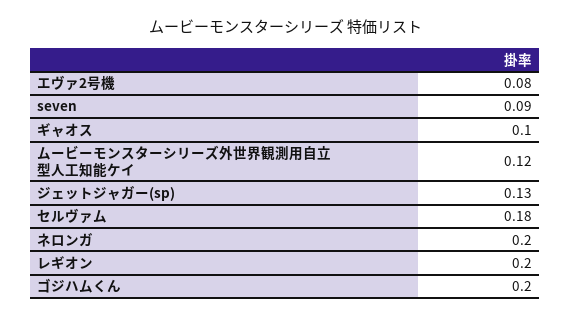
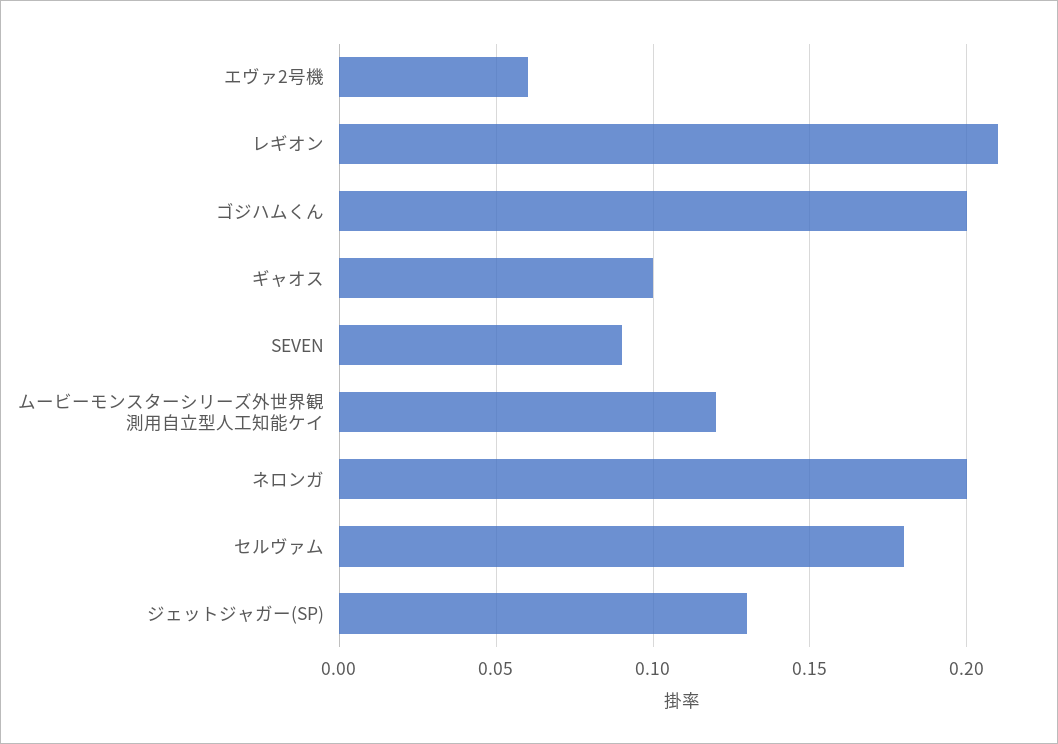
エヴァ2号機: 0.08 -> 0.06
レギオン: 0.2 -> 0.21

